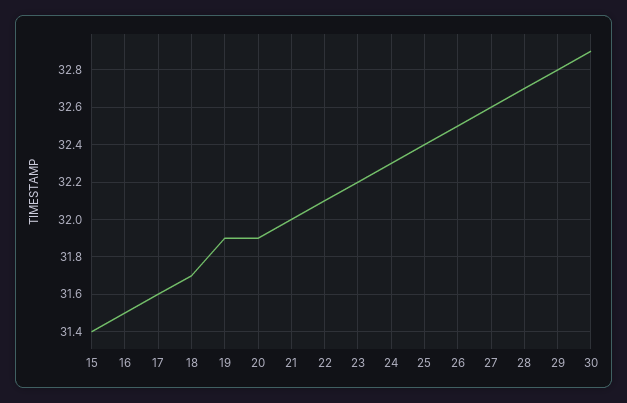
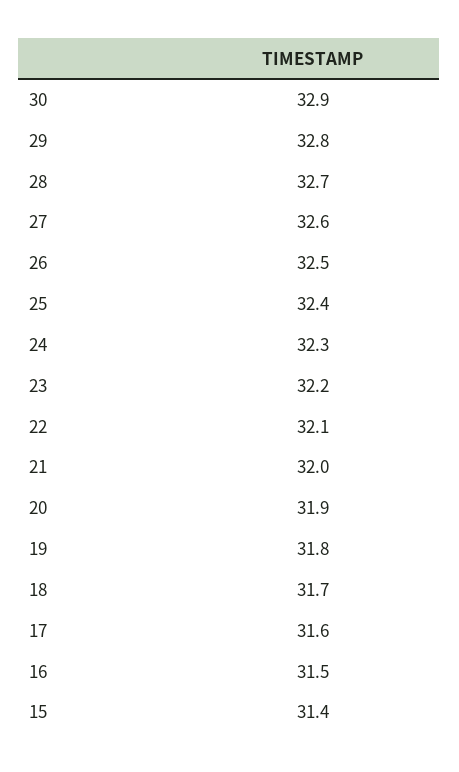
19: 31.9 -> 31.8

